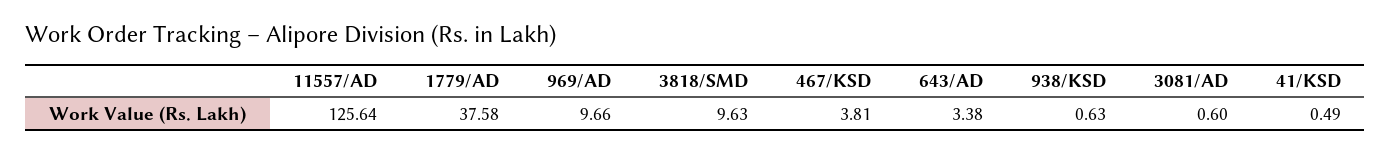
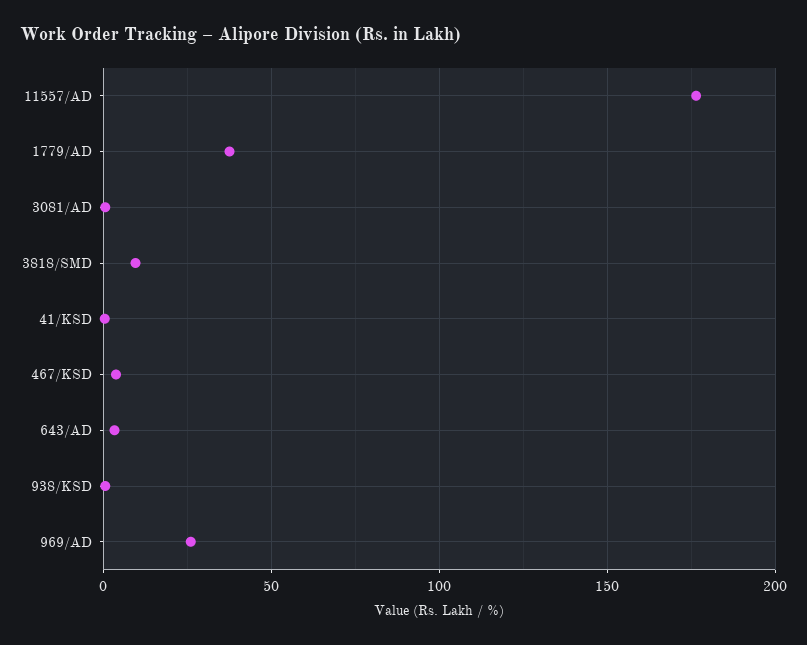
11557/AD: 125.64 -> 175
969/AD: 9.66 -> 25

